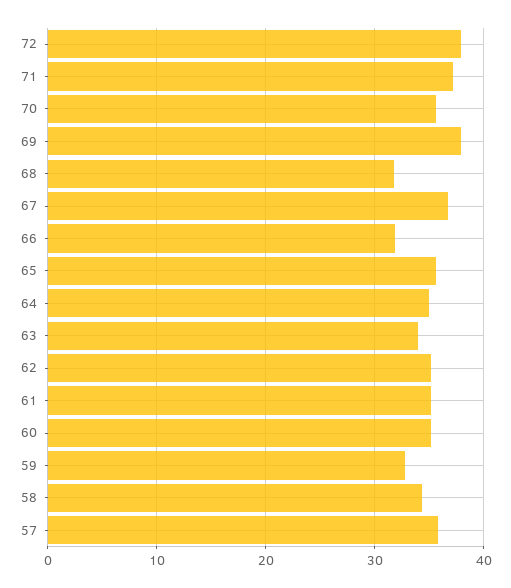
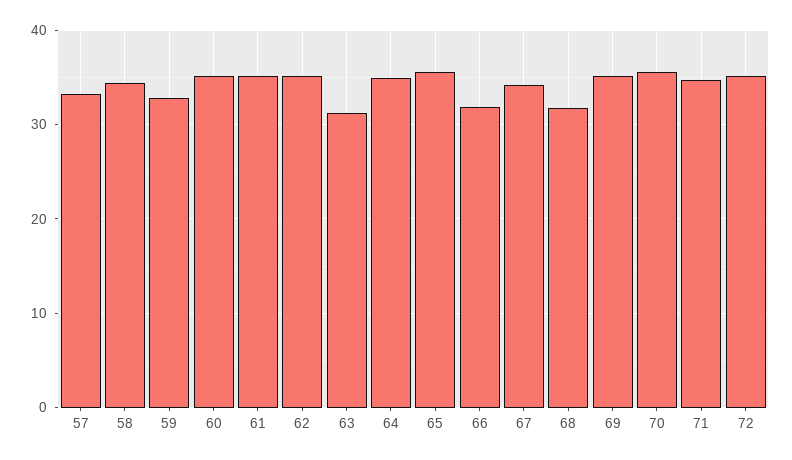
72: 38 -> 35
71: 37 -> 35
69: 38 -> 35
67: 37 -> 34
63: 34 -> 31
57: 36 -> 33

